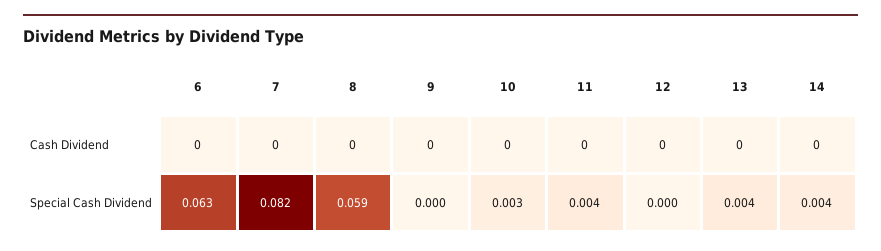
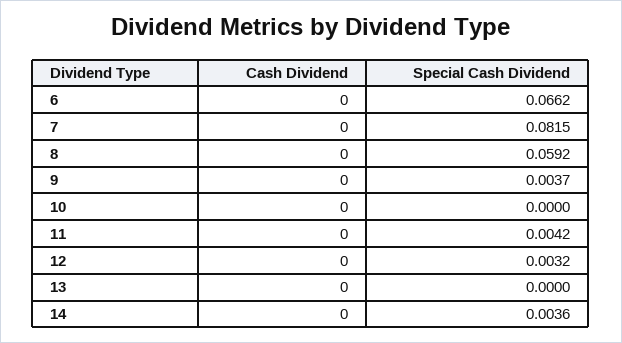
6, Special Cash Dividend: 0.063 -> 0.0662
9, Special Cash Dividend: 0 -> 0.0037
10, Special Cash Dividend: 0.003 -> 0
12, Special Cash Dividend: 0 -> 0.0032
13, Special Cash Dividend: 0.004 -> 0

